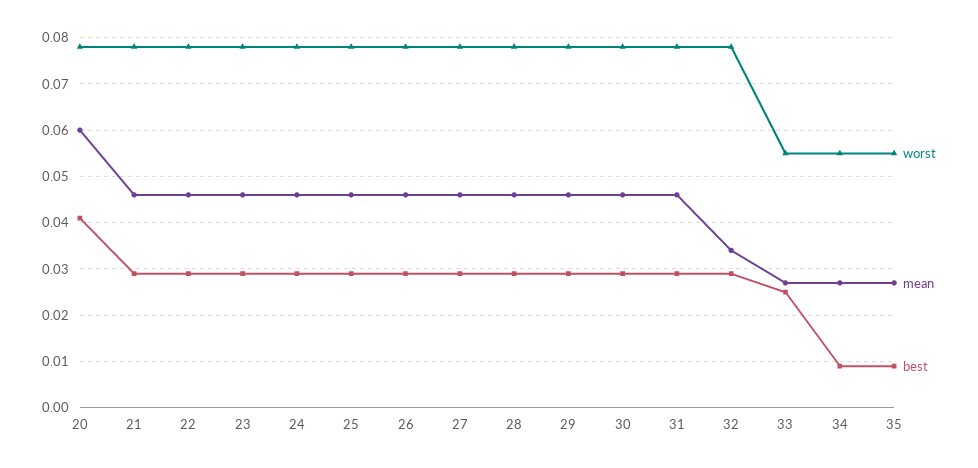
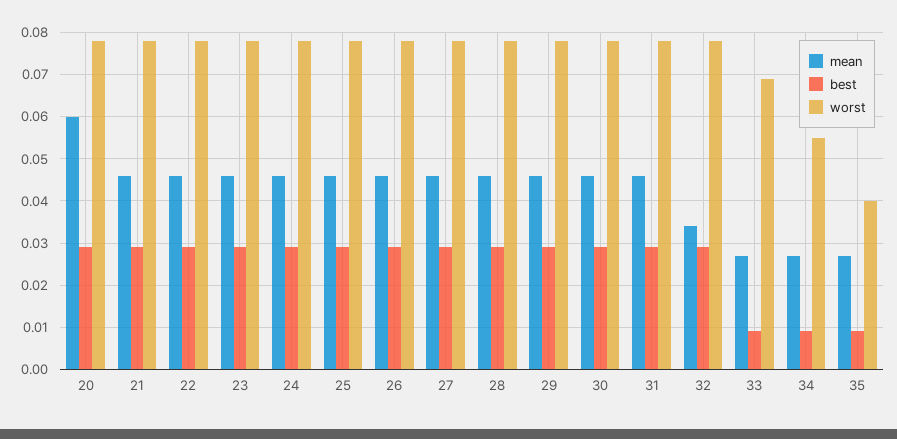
best, 20: 0.04 -> 0.03
worst, 33: 0.055 -> 0.07
best, 33: 0.025 -> 0.01
worst, 35: 0.055 -> 0.04

